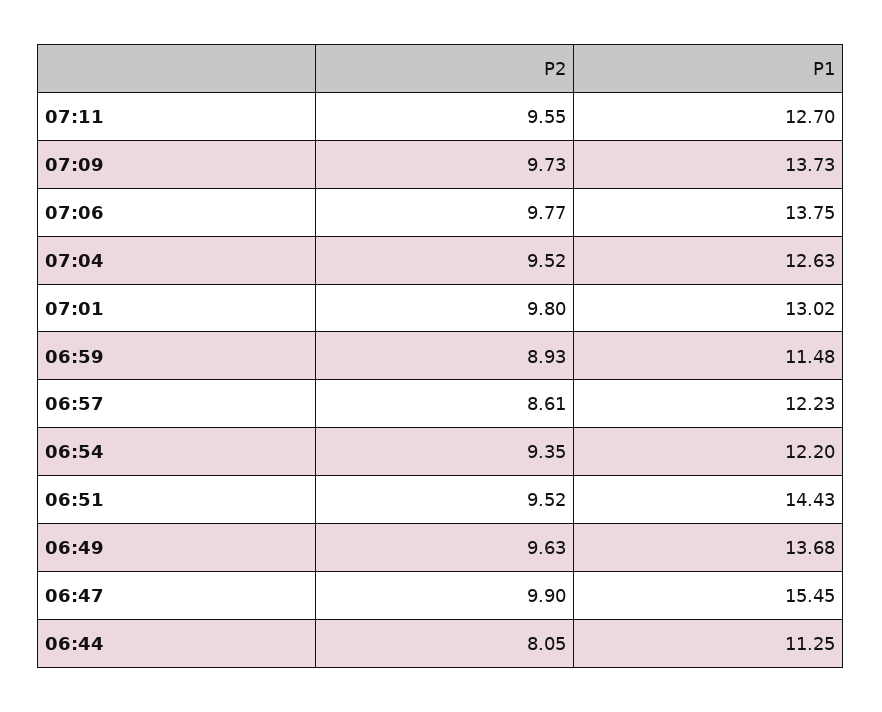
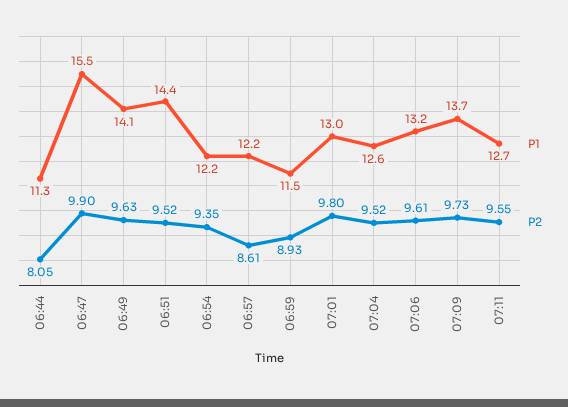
P2, 07:06: 9.77 -> 9.61
P1, 07:06: 13.75 -> 13.2
P1, 06:49: 13.68 -> 14.1

